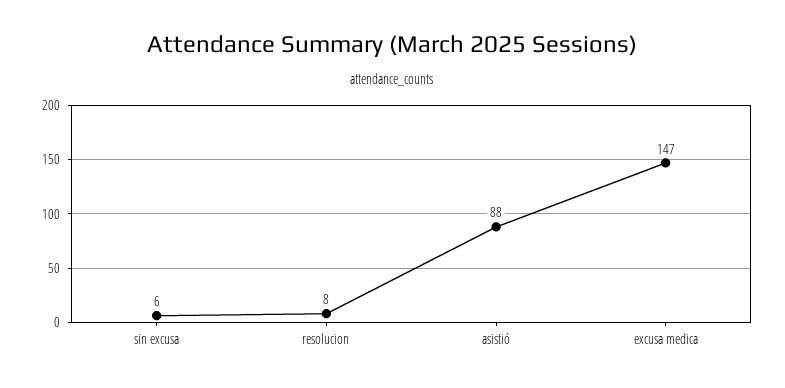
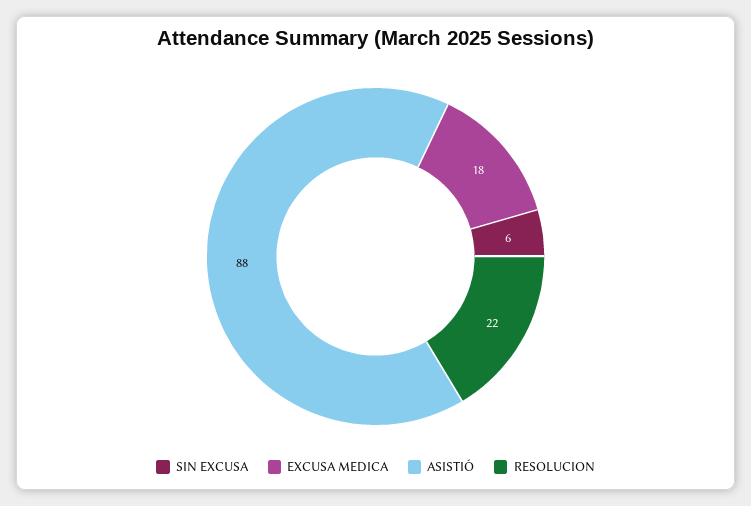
resolucion: 8 -> 22
excusa medica: 147 -> 18

